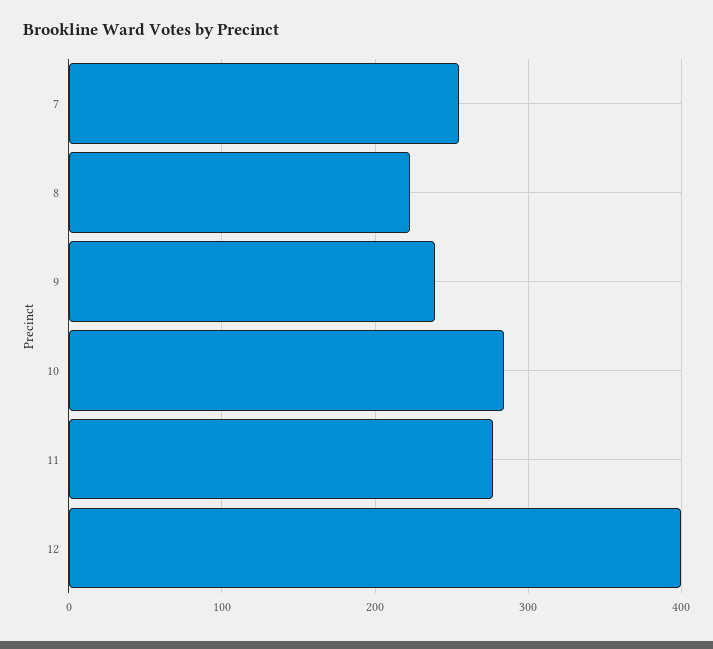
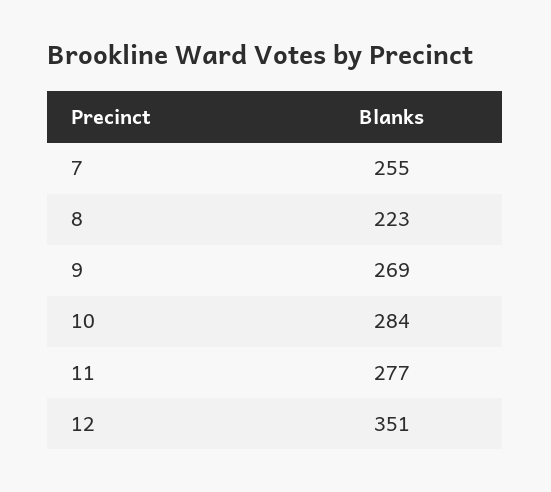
9: 240 -> 269
12: 400 -> 351

